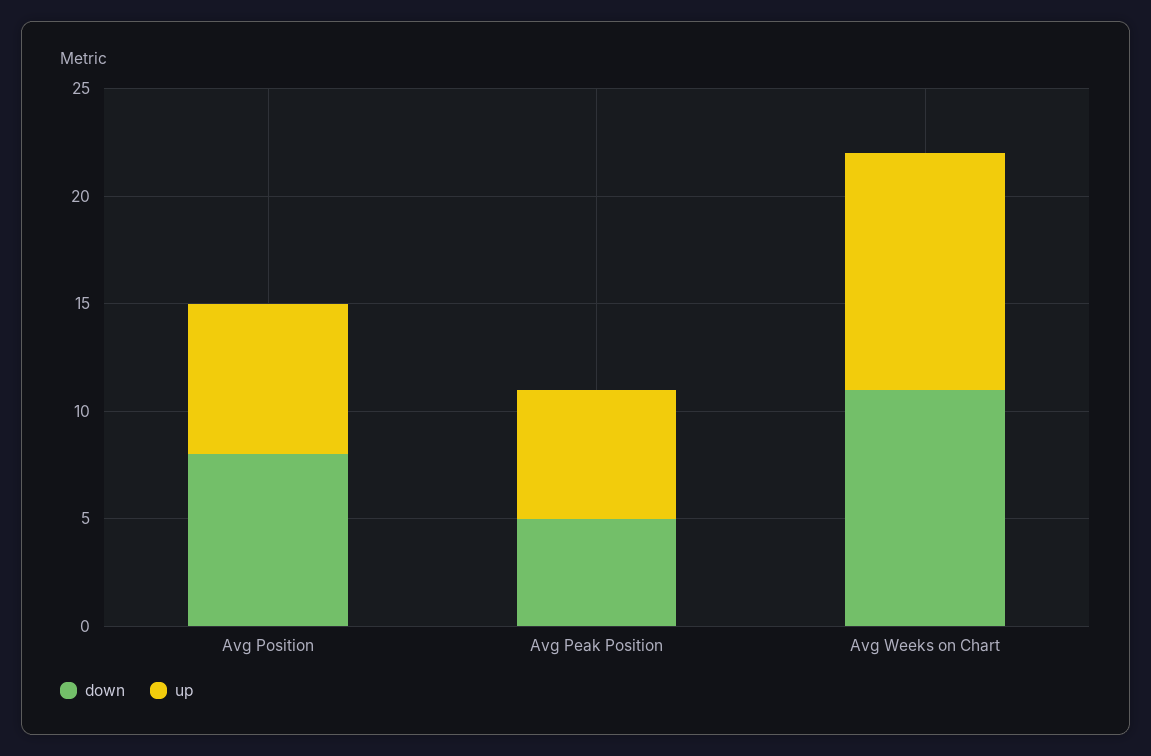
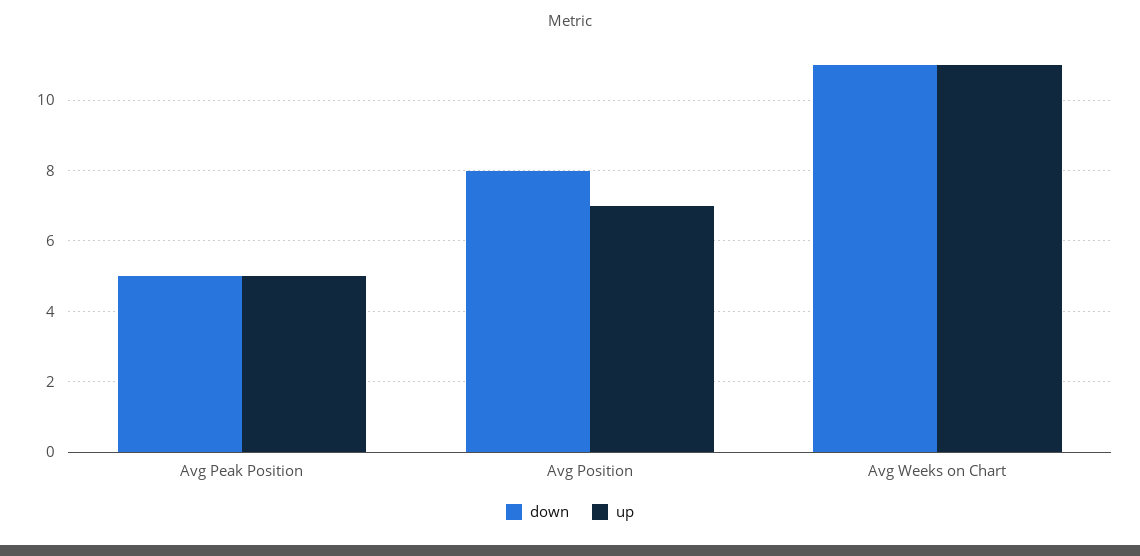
up, Avg Peak Position: 6 -> 5

